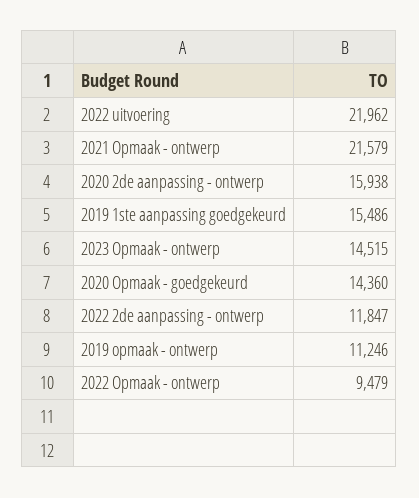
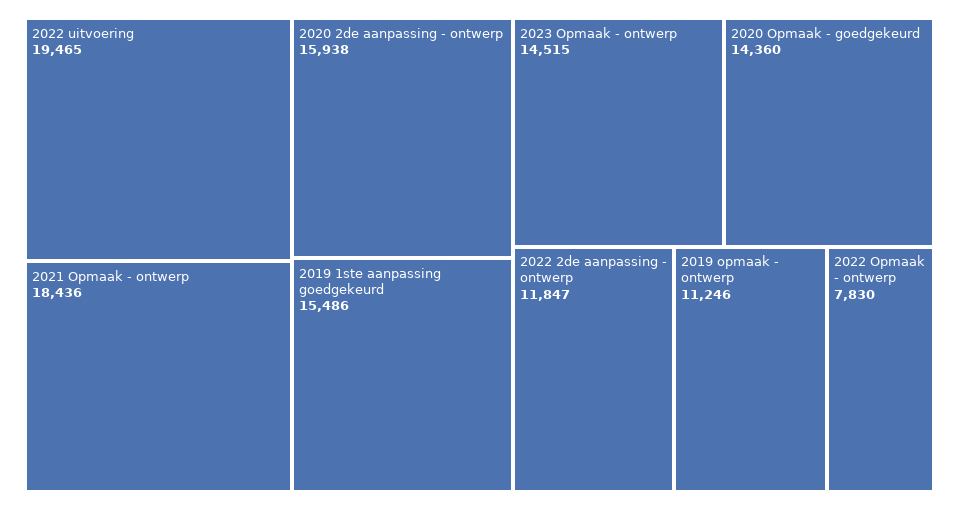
2022 uitvoering: 21962 -> 19465
2021 Opmaak - ontwerp: 21579 -> 18436
2022 Opmaak - ontwerp: 9479 -> 7830

